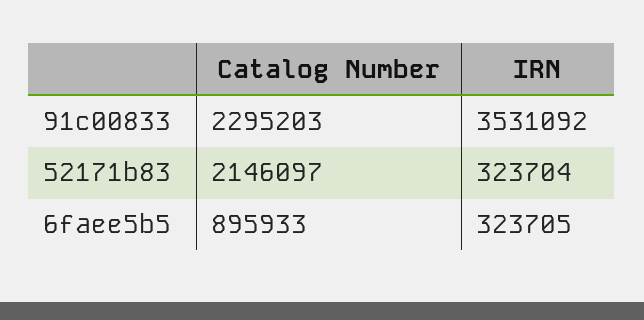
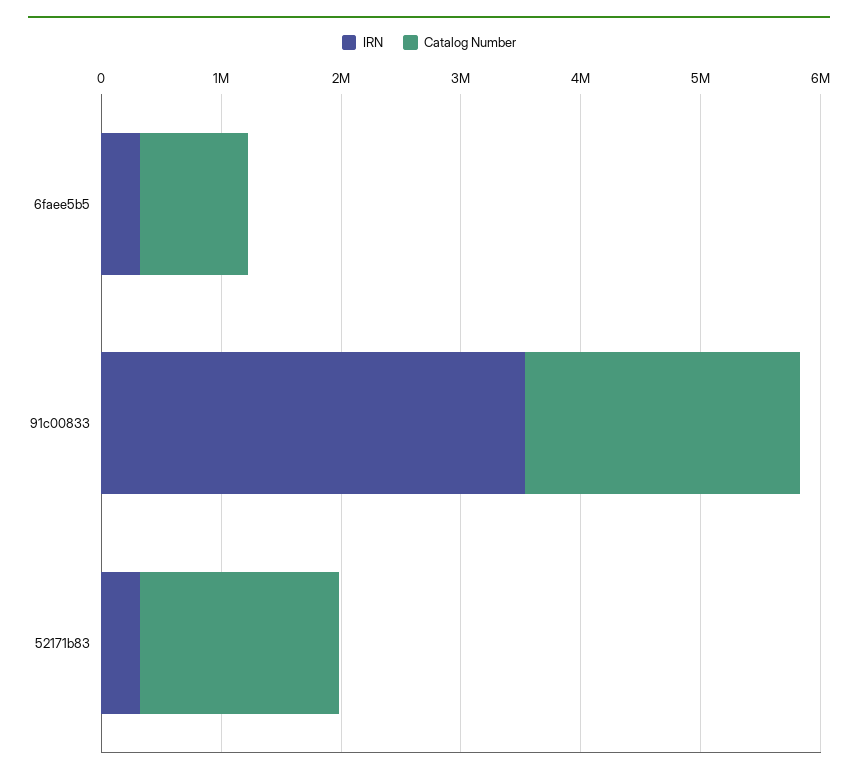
Catalog Number, 52171b83: 2146097 -> 1600000

